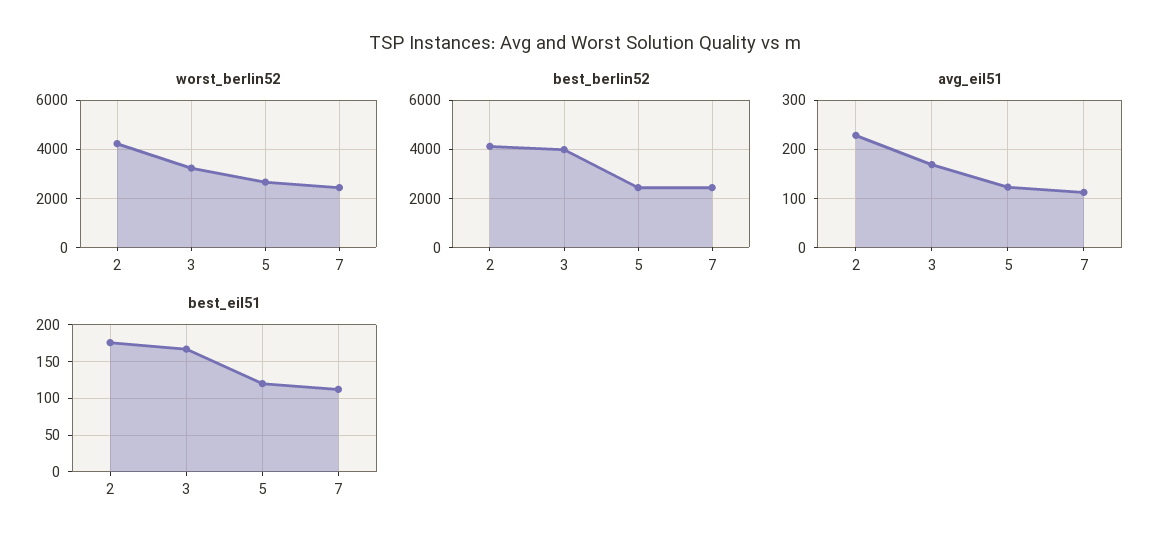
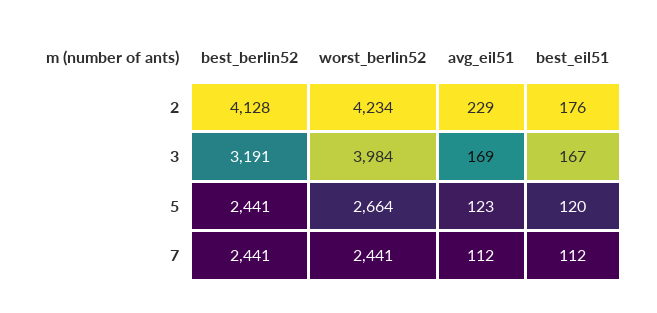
worst_berlin52, 3: 3250 -> 3984
best_berlin52, 3: 4000 -> 3191

